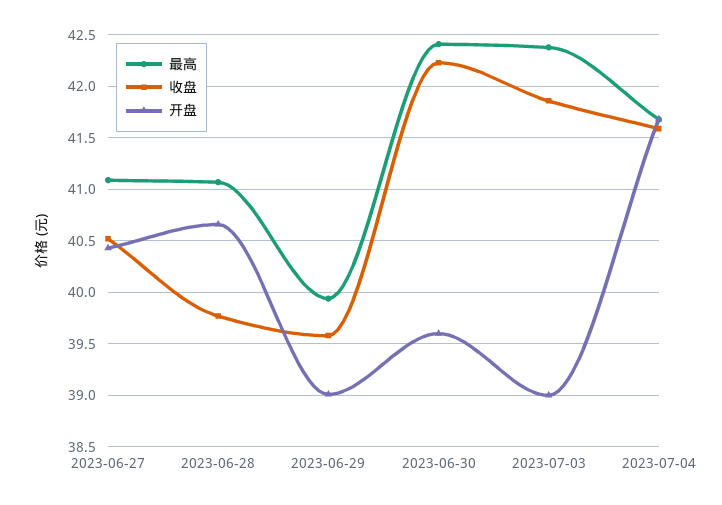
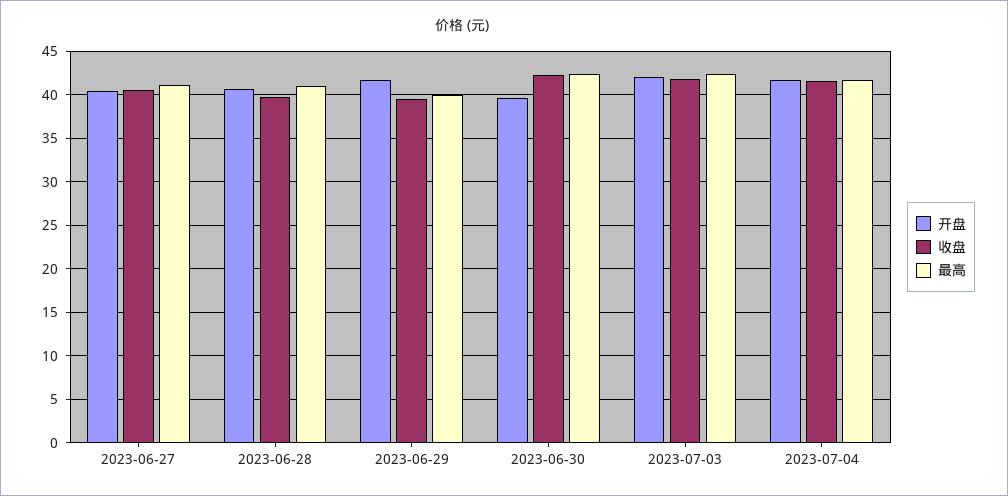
开盘, 2023-06-29: 39 -> 42
开盘, 2023-07-03: 39 -> 42

